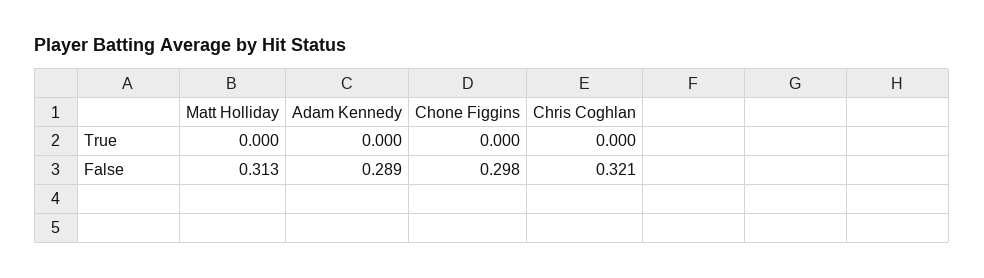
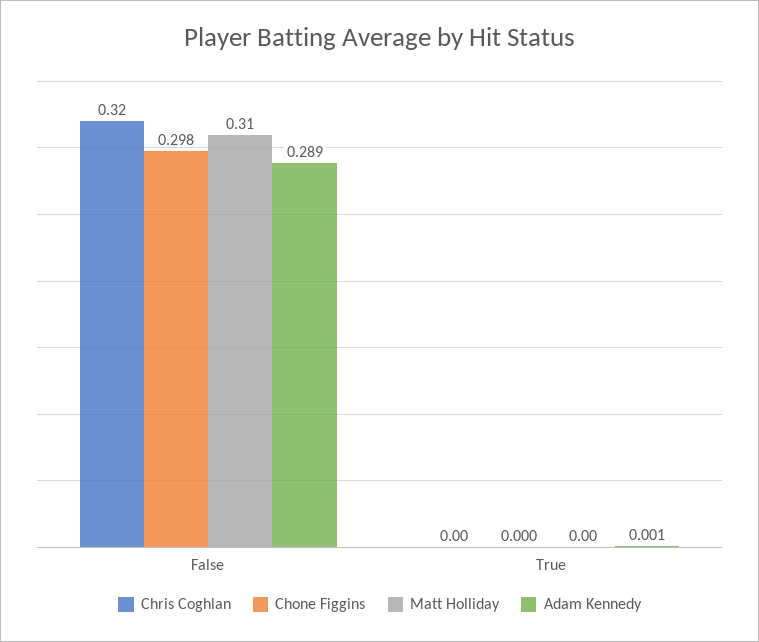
Adam Kennedy, True: 0 -> 0.001

